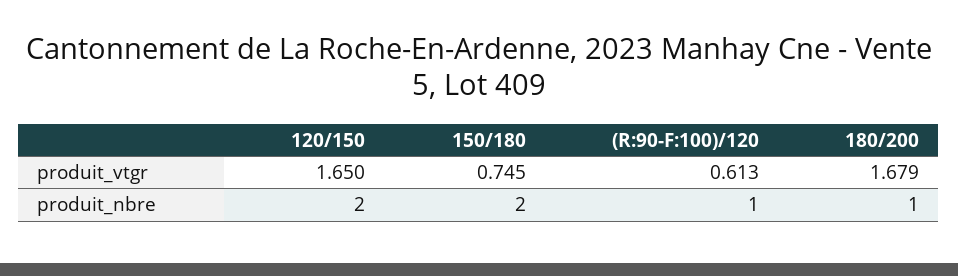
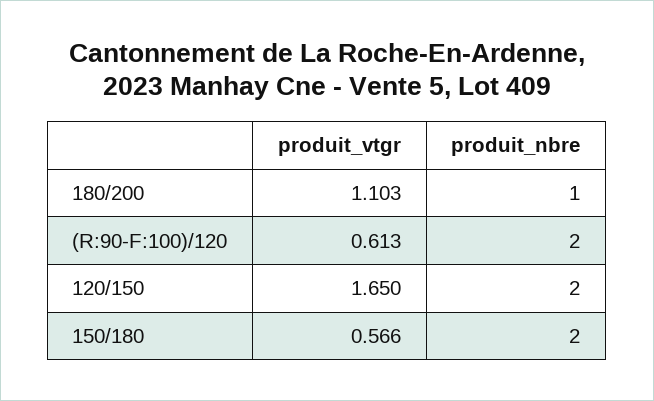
150/180, produit_vtgr: 0.745 -> 0.566
180/200, produit_vtgr: 1.679 -> 1.103
(R:90-F:100)/120, produit_nbre: 1 -> 2

